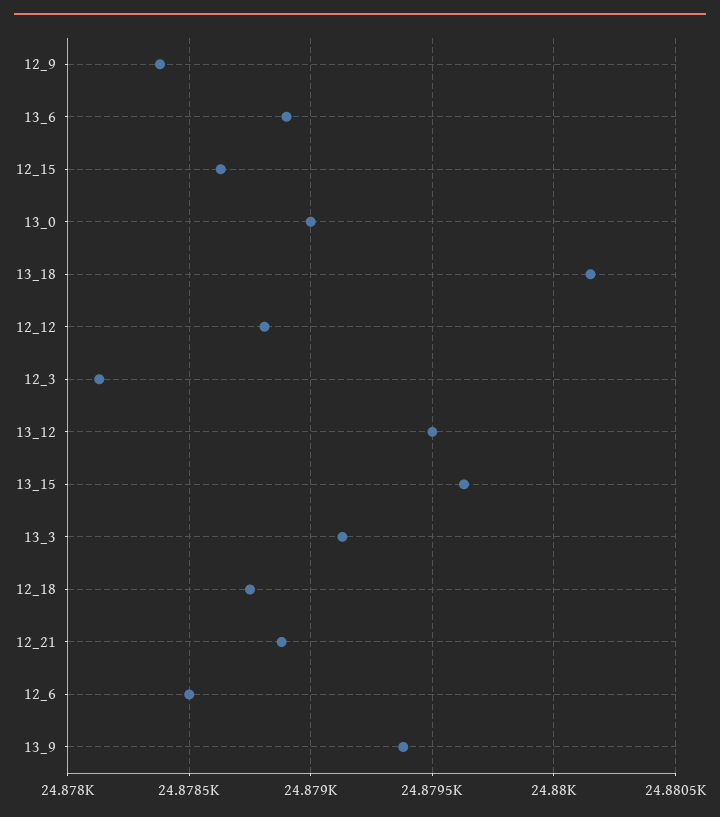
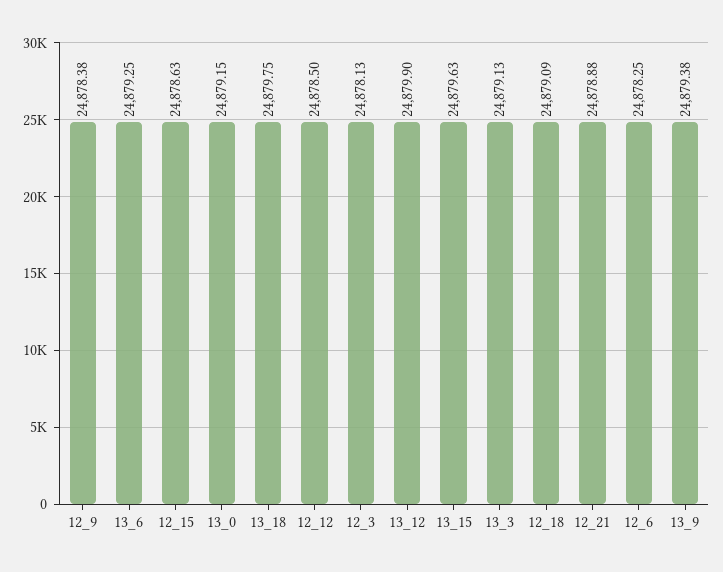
13_6: 24878.9 -> 24879.25
13_0: 24879 -> 24879.15
13_18: 24880.15 -> 24879.75
12_12: 24878.8 -> 24878.5
13_12: 24879.5 -> 24879.9
12_18: 24878.75 -> 24879.09
12_6: 24878.5 -> 24878.25

